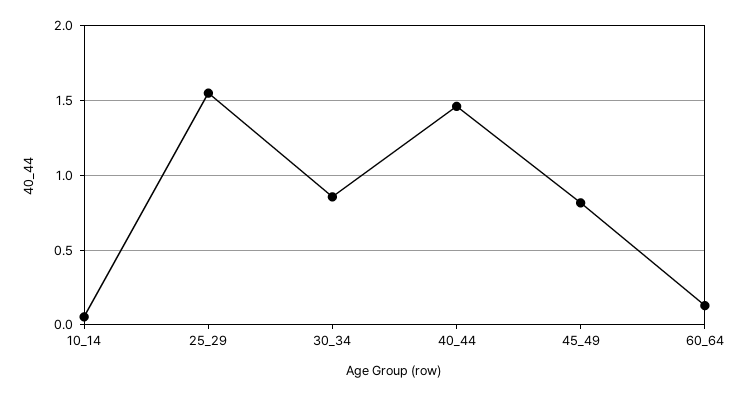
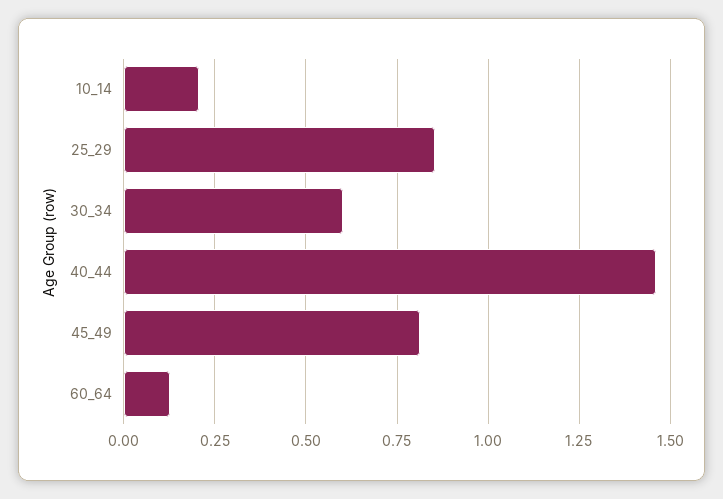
10_14: 0.05 -> 0.2
25_29: 1.55 -> 0.85
30_34: 0.85 -> 0.6

